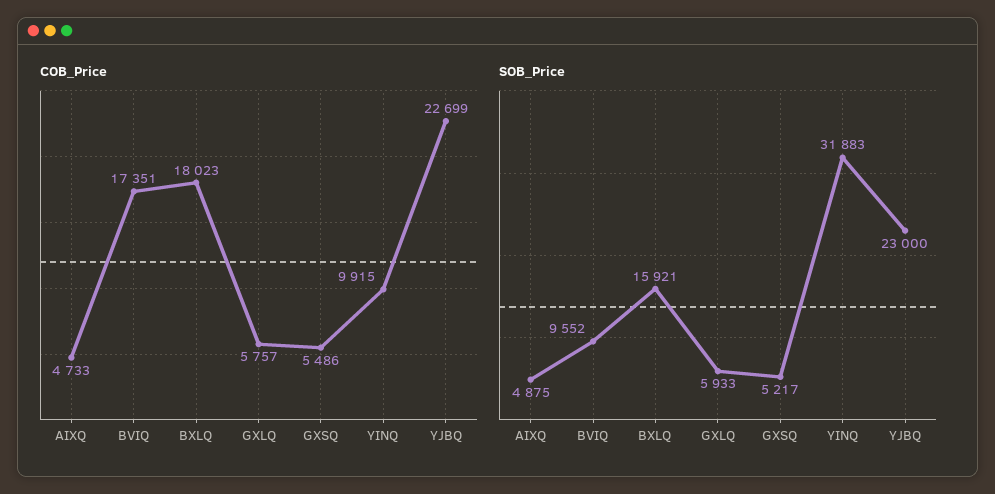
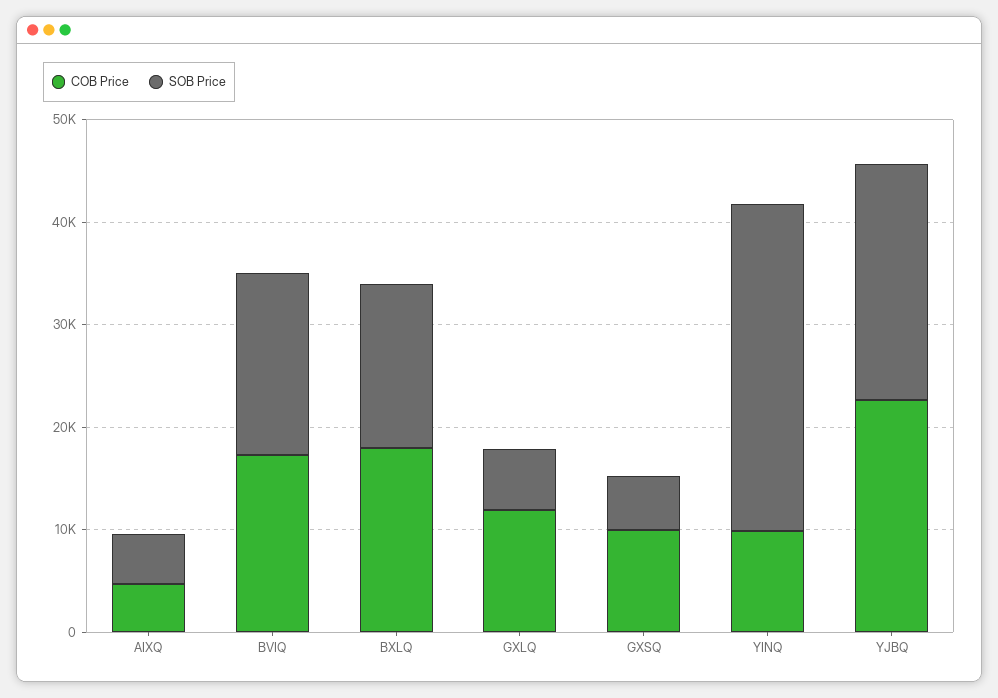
COB_Price, GXLQ: 5757 -> 12000
COB_Price, GXSQ: 5486 -> 10000
SOB_Price, BVIQ: 9552 -> 18000

